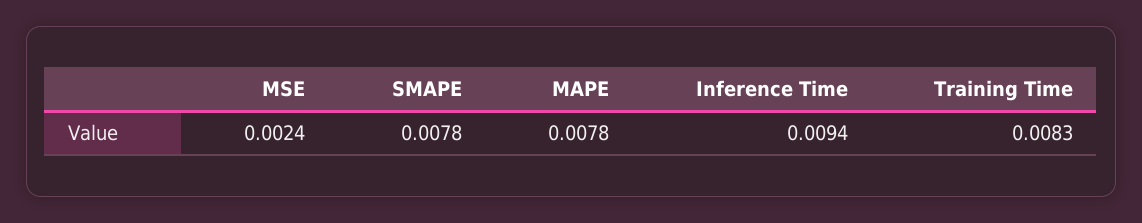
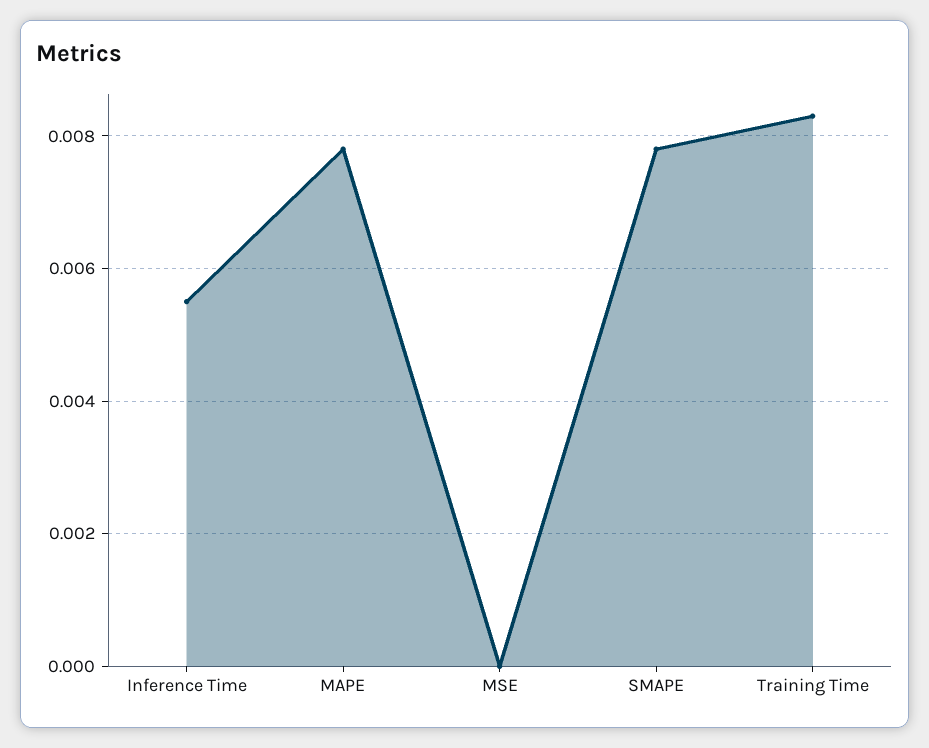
MSE: 0.0024 -> 0
Inference Time: 0.0094 -> 0.0055

